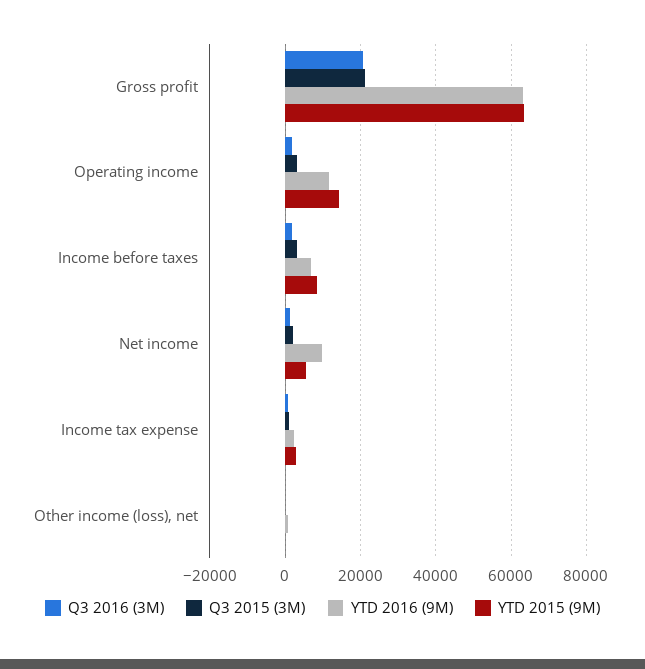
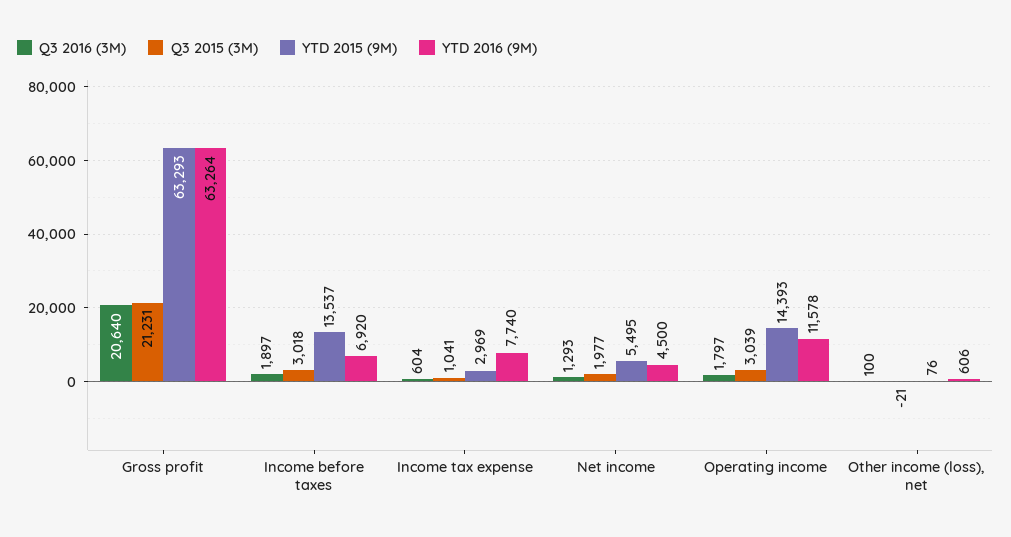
YTD 2015 (9M), Income before taxes: 8000 -> 13537
YTD 2016 (9M), Net income: 10000 -> 4500
YTD 2016 (9M), Income tax expense: 2000 -> 7740

